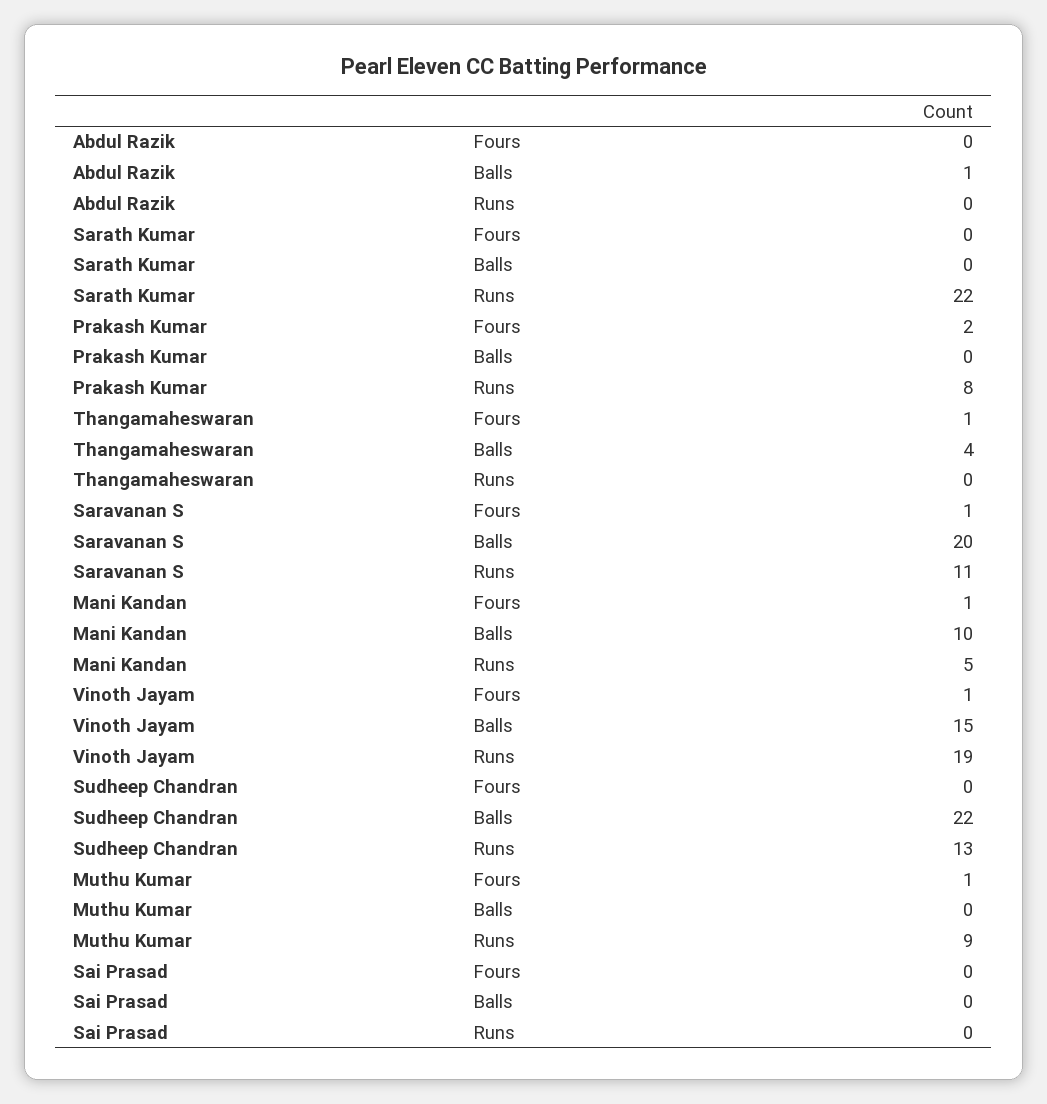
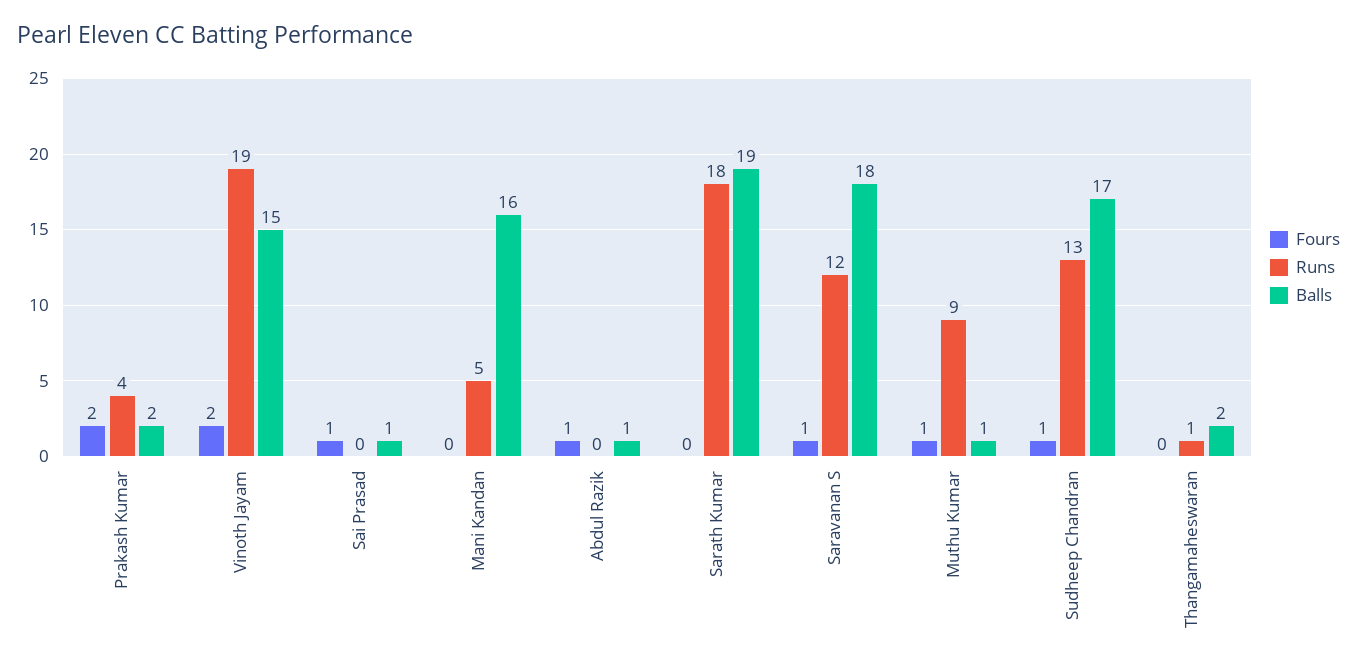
Fours, Abdul Razik: 0 -> 1
Balls, Sarath Kumar: 0 -> 19
Runs, Sarath Kumar: 22 -> 18
Balls, Prakash Kumar: 0 -> 2
Runs, Prakash Kumar: 8 -> 4
Fours, Thangamaheswaran: 1 -> 0
Balls, Thangamaheswaran: 4 -> 2
Runs, Thangamaheswaran: 0 -> 1
Balls, Saravanan S: 20 -> 18
Runs, Saravanan S: 11 -> 12
Fours, Mani Kandan: 1 -> 0
Balls, Mani Kandan: 10 -> 16
Fours, Vinoth Jayam: 1 -> 2
Fours, Sudheep Chandran: 0 -> 1
Balls, Sudheep Chandran: 22 -> 17
Balls, Muthu Kumar: 0 -> 1
Fours, Sai Prasad: 0 -> 1
Balls, Sai Prasad: 0 -> 1

